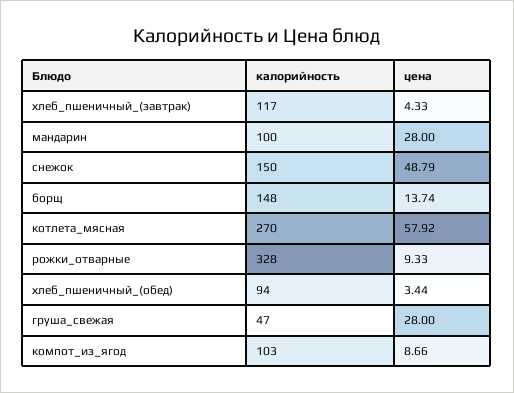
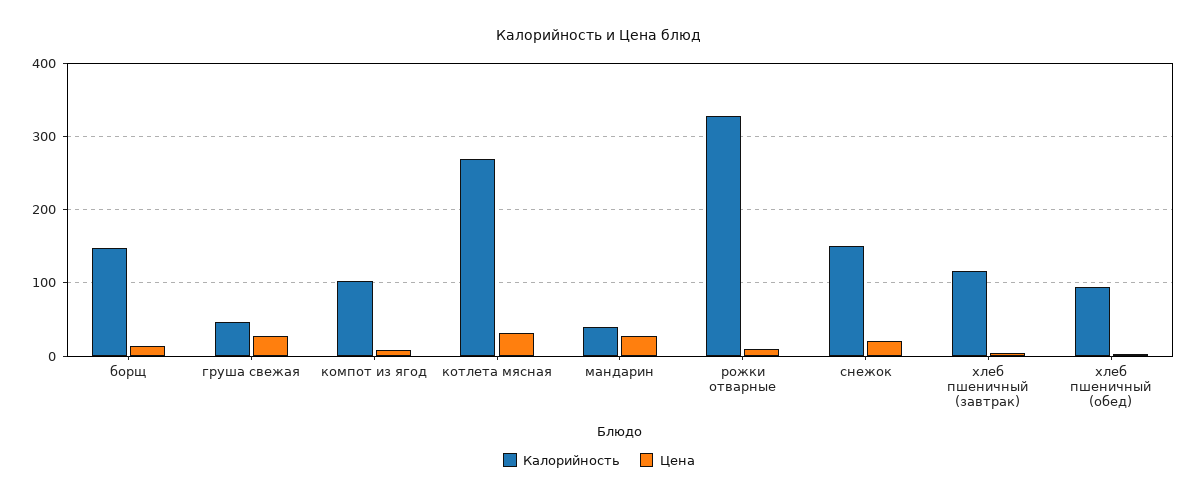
калорийность, мандарин: 100 -> 40
цена, снежок: 48.79 -> 20
цена, котлета_мясная: 57.92 -> 30

